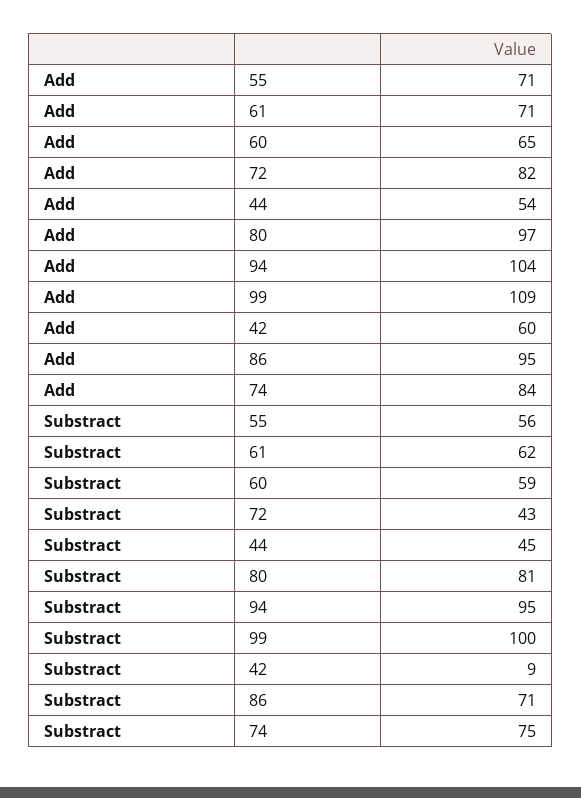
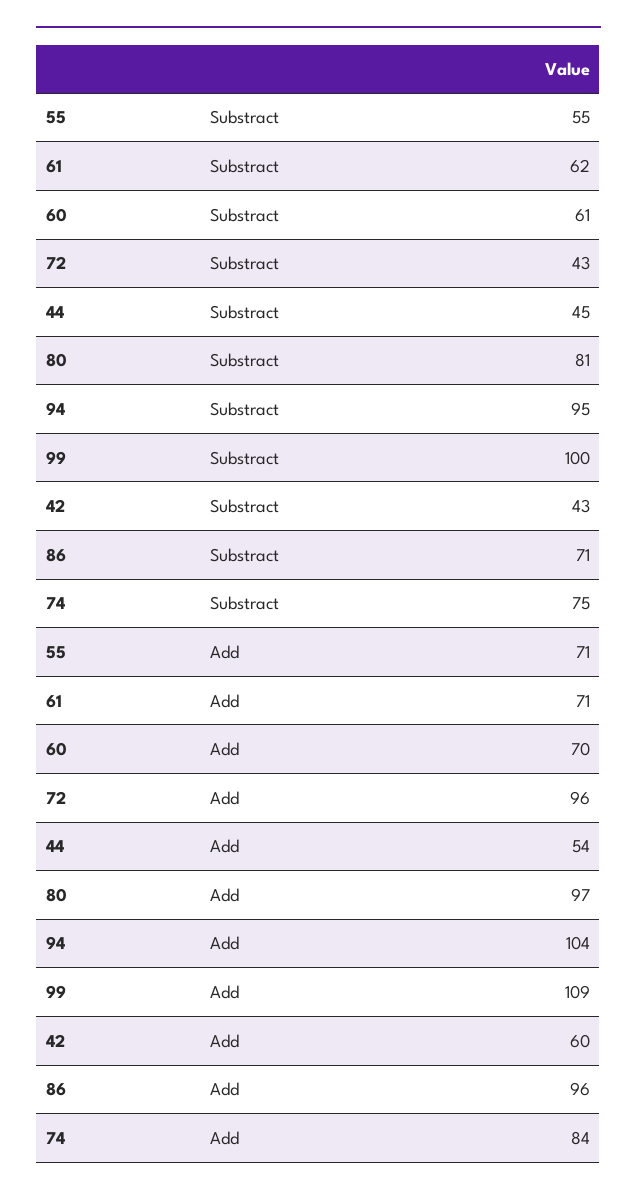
Add, 60: 65 -> 70
Add, 72: 82 -> 96
Add, 86: 95 -> 96
Substract, 55: 56 -> 55
Substract, 60: 59 -> 61
Substract, 42: 9 -> 43

